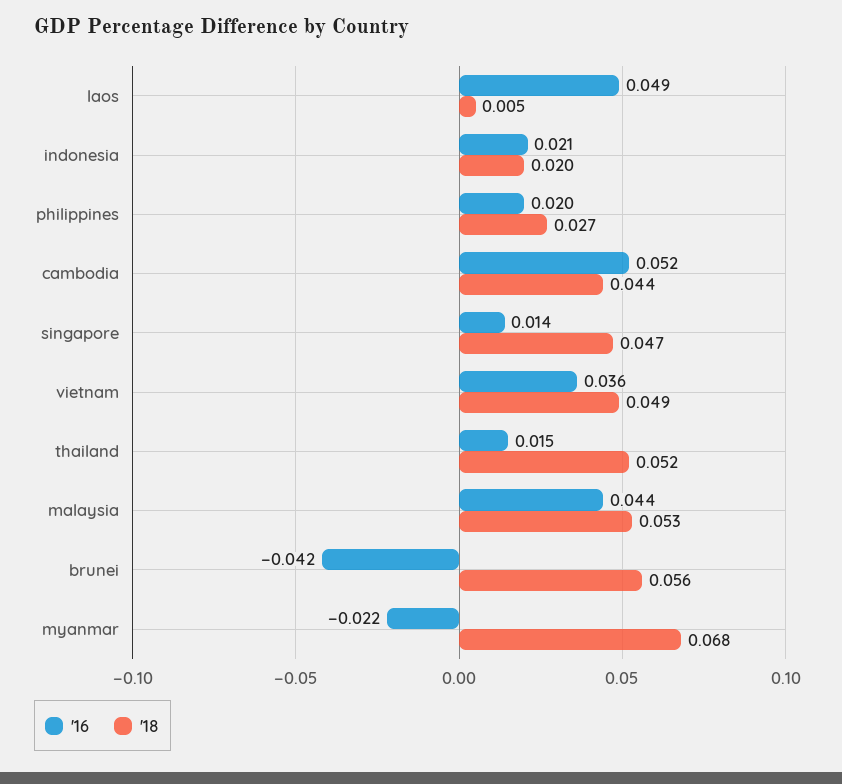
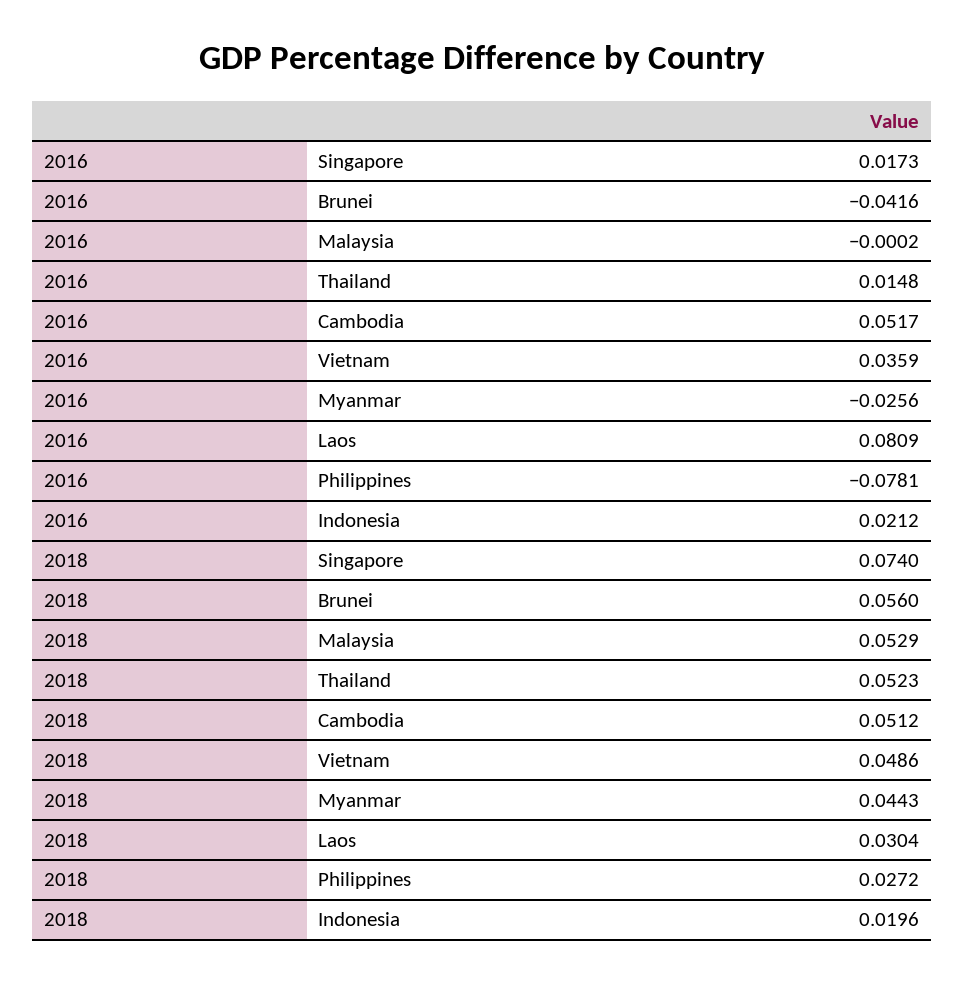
'16, laos: 0.049 -> 0.0809
'18, laos: 0.005 -> 0.0304
'16, philippines: 0.02 -> -0.0781
'18, cambodia: 0.044 -> 0.0512
'16, singapore: 0.014 -> 0.0173
'18, singapore: 0.047 -> 0.074
'16, malaysia: 0.044 -> -0.0002
'16, myanmar: -0.022 -> -0.0256
'18, myanmar: 0.068 -> 0.0443

